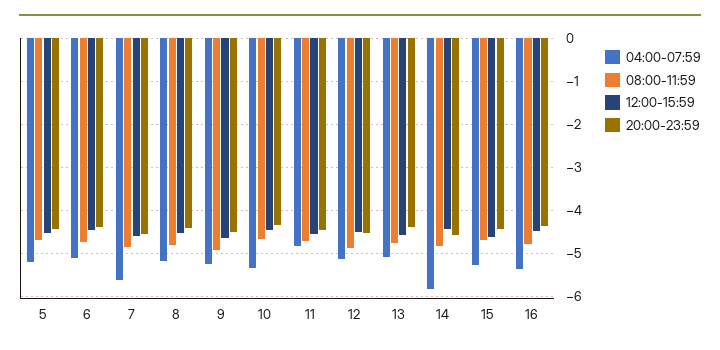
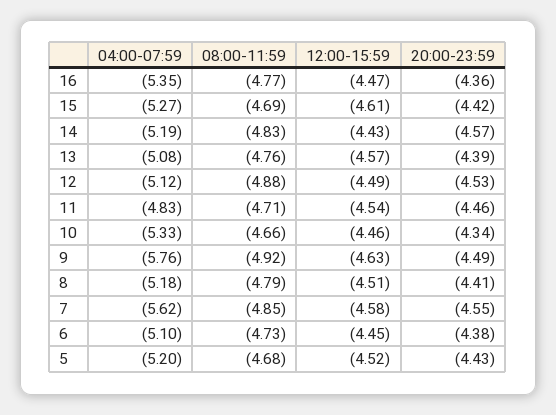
04:00-07:59, 9: -5.2 -> -5.76
04:00-07:59, 14: -5.8 -> -5.19

